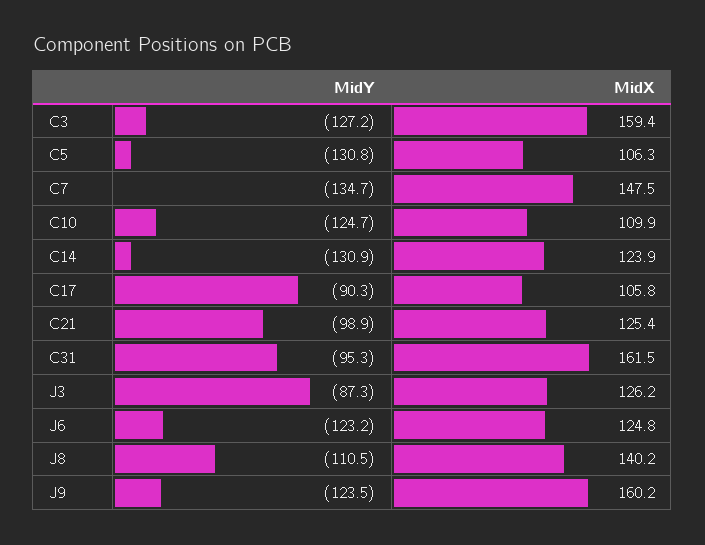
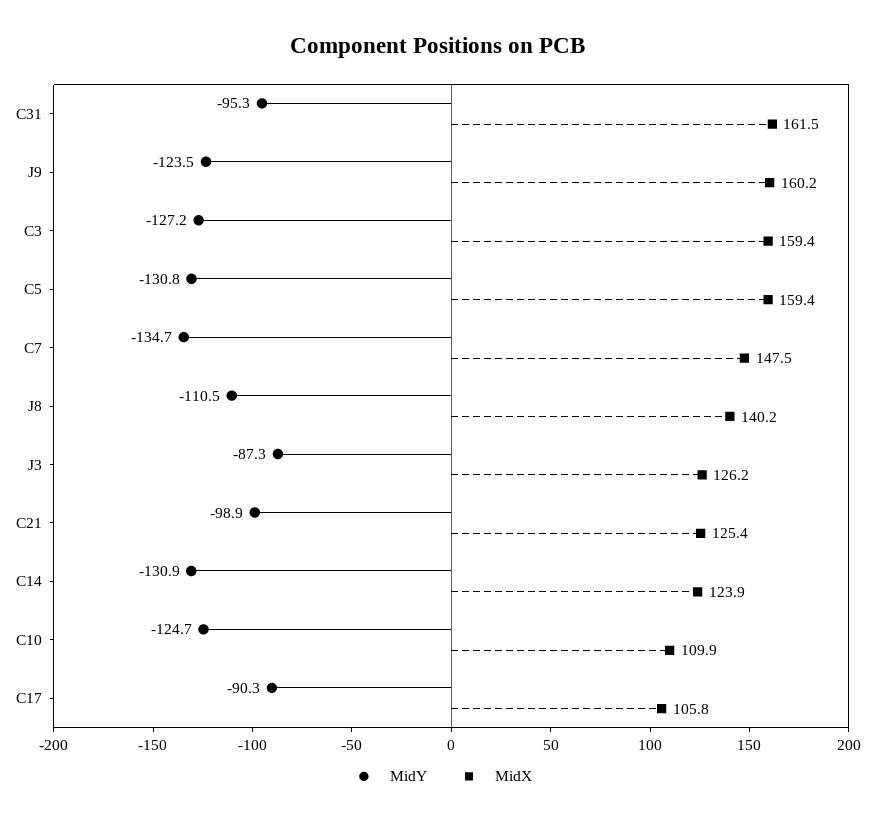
MidX, C5: 106.3 -> 159.4
MidY, J6: -123.2 -> none
MidX, J6: 124.8 -> none

